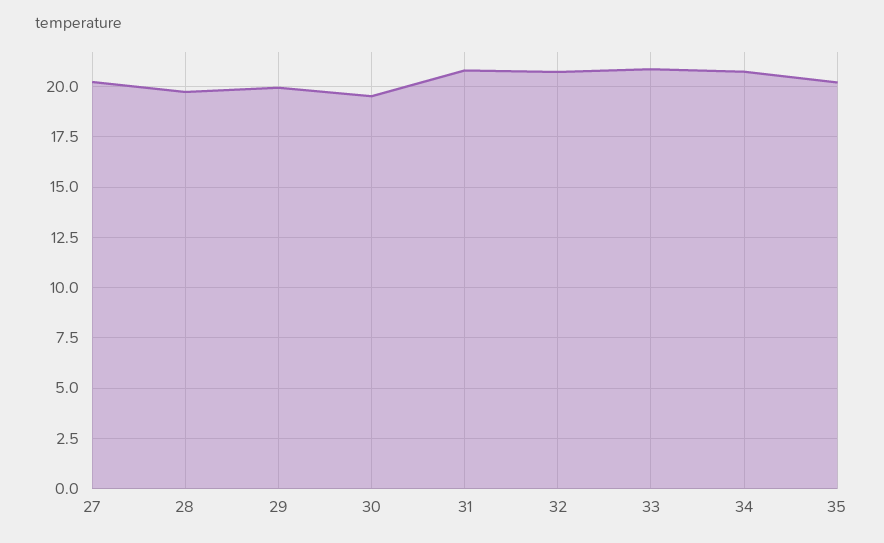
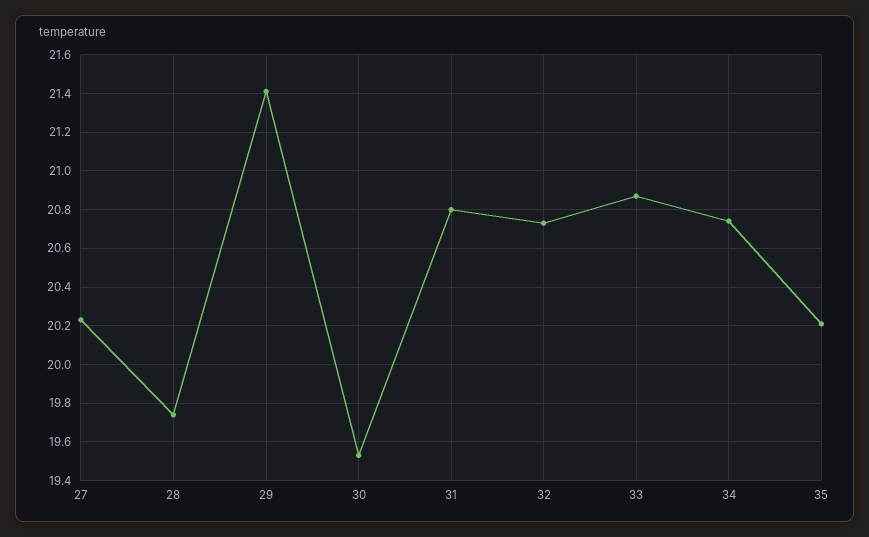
29: 20 -> 21.4

